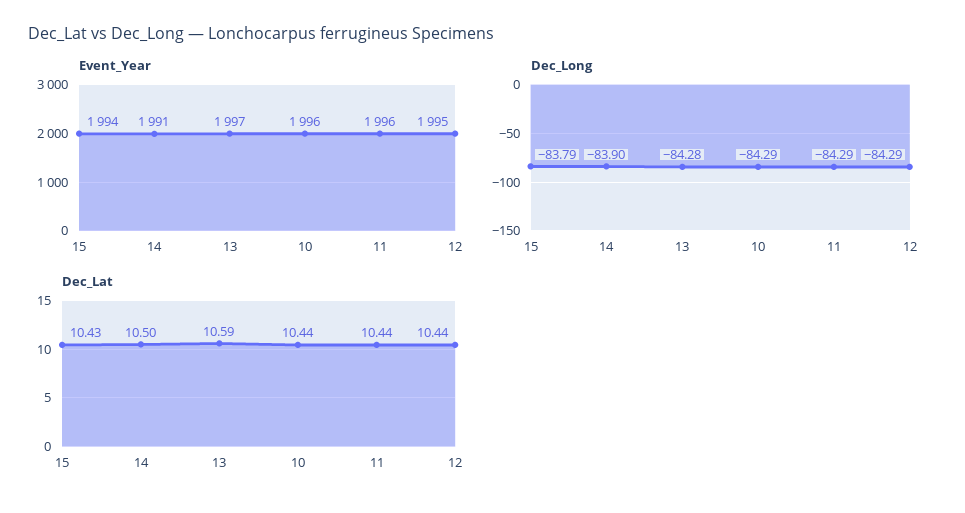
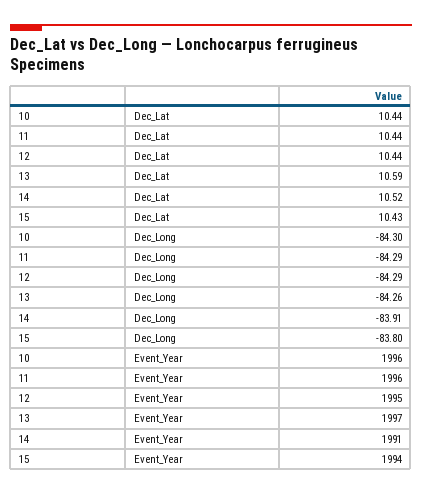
Dec_Long, 15: -83.79 -> -83.8
Dec_Long, 14: -83.9 -> -83.91
Dec_Long, 13: -84.28 -> -84.26
Dec_Long, 10: -84.29 -> -84.3
Dec_Lat, 14: 10.5 -> 10.52

